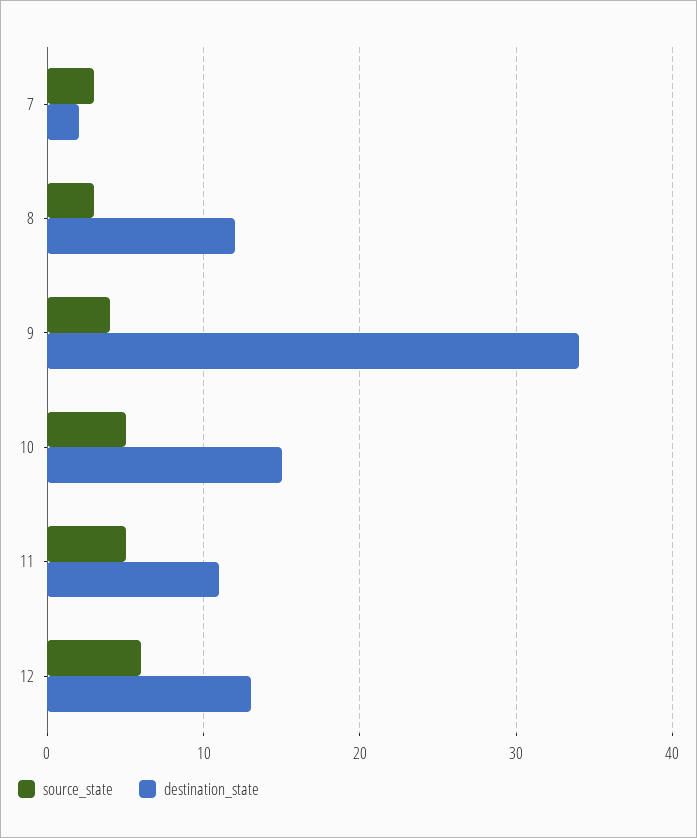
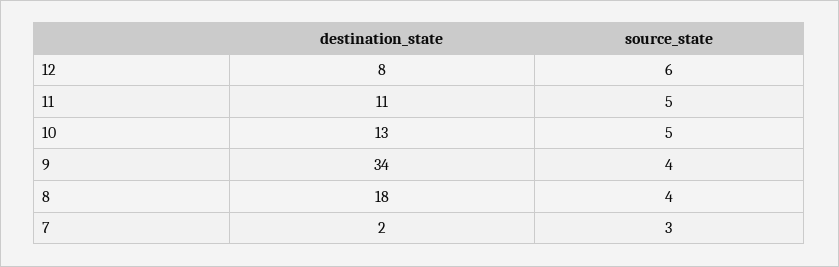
source_state, 8: 3 -> 4
destination_state, 8: 12 -> 18
destination_state, 10: 15 -> 13
destination_state, 12: 13 -> 8

